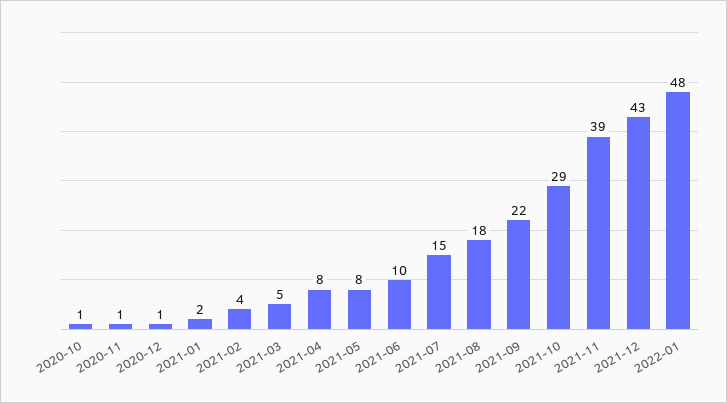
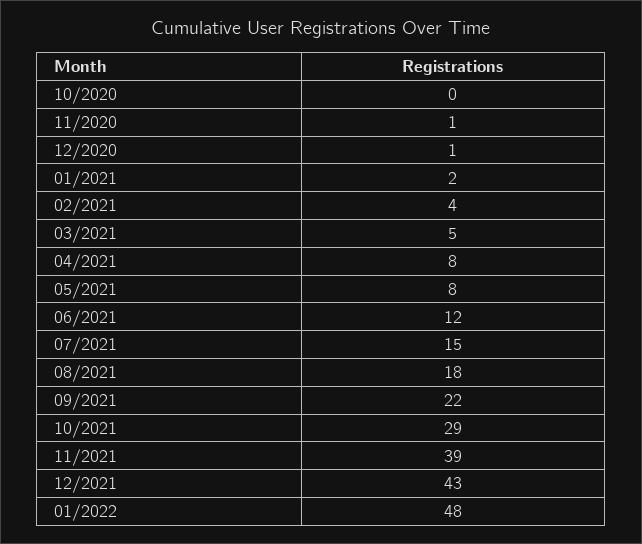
2020-10: 1 -> 0
2021-06: 10 -> 12

